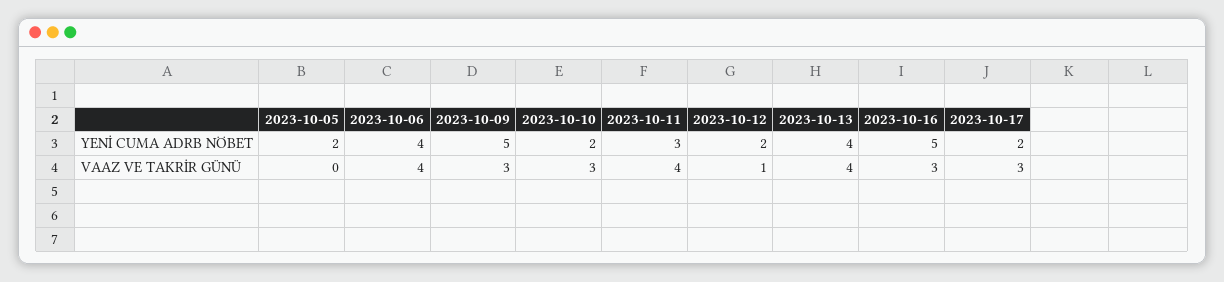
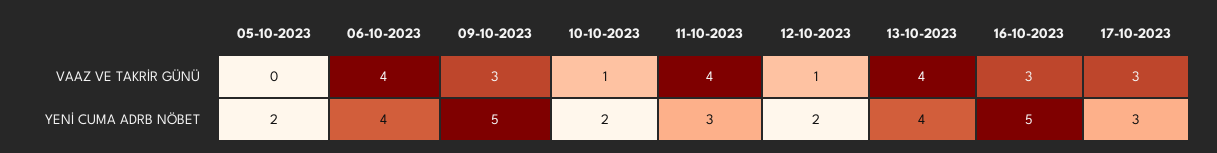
2023-10-17, YENİ CUMA ADRB NÖBET: 2 -> 3
2023-10-10, VAAZ VE TAKRİR GÜNÜ: 3 -> 1

